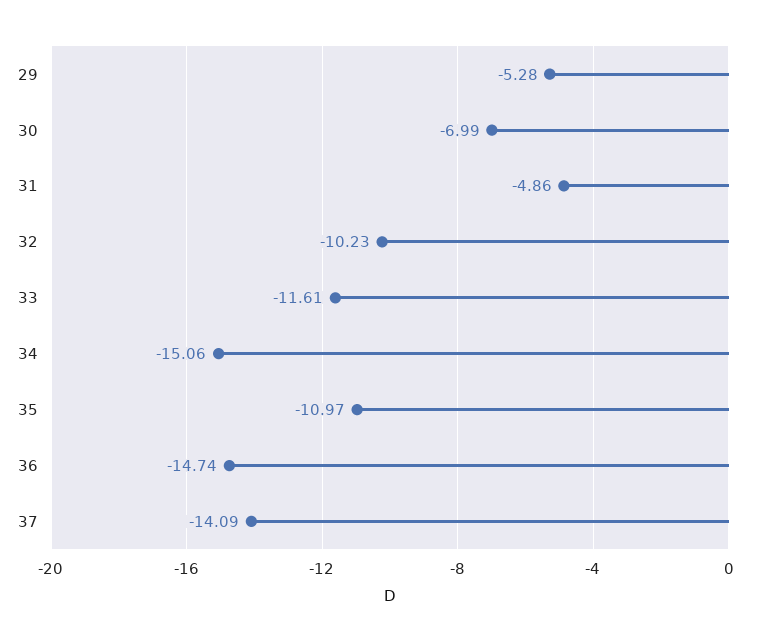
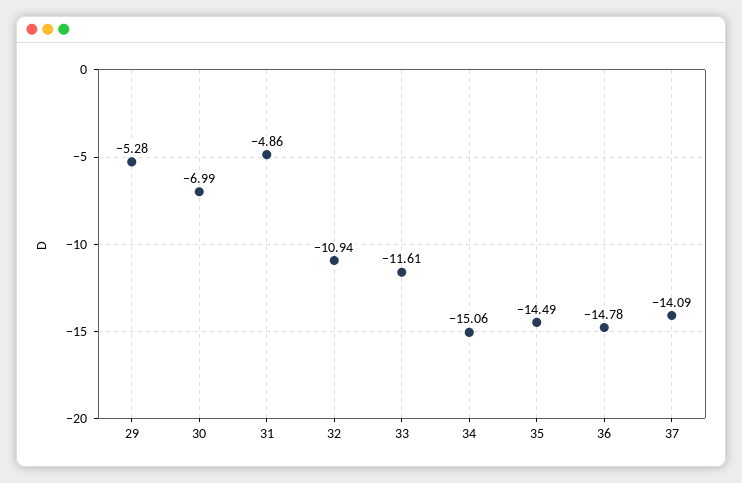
32: -10.23 -> -10.94
35: -10.97 -> -14.49
36: -14.74 -> -14.78

